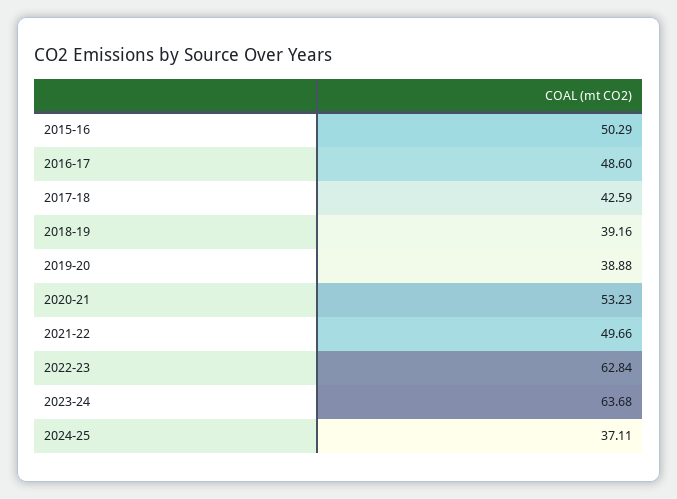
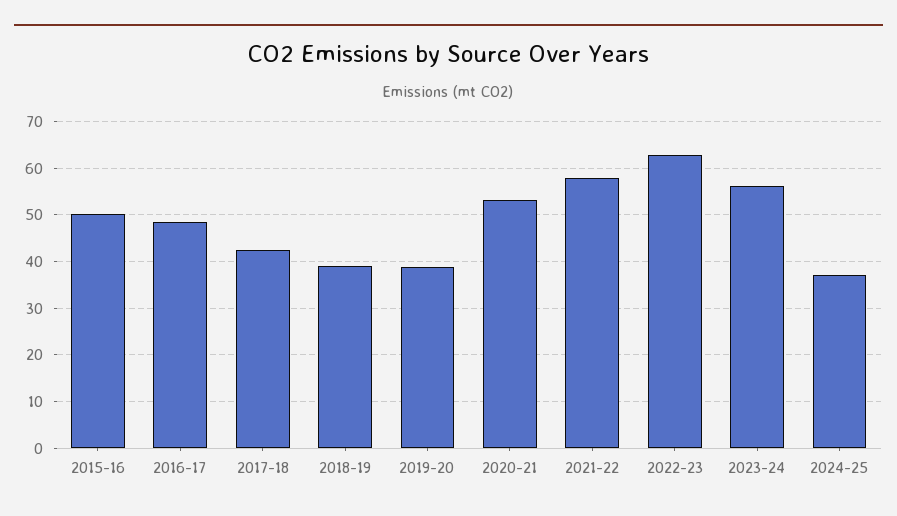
2021-22: 49.66 -> 58
2023-24: 63.68 -> 56

